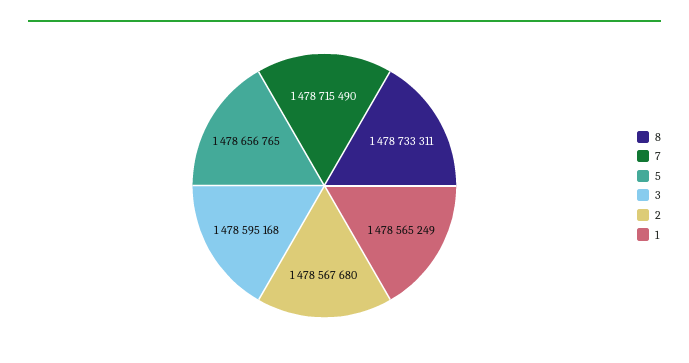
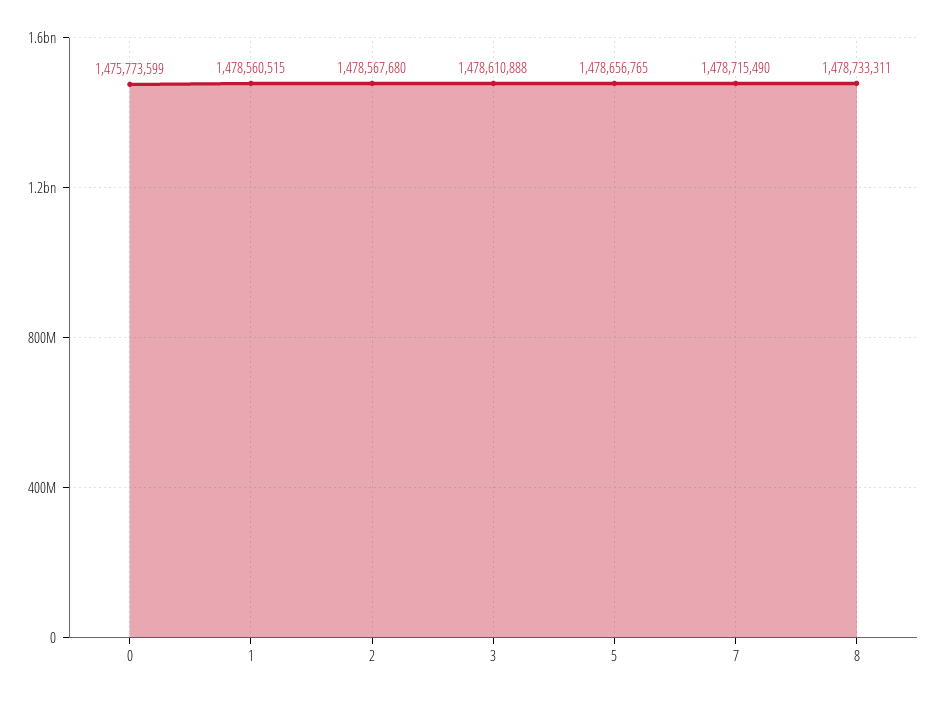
3: 1478595168 -> 1478610888
1: 1478565249 -> 1478560515
0: none -> 1475773599

